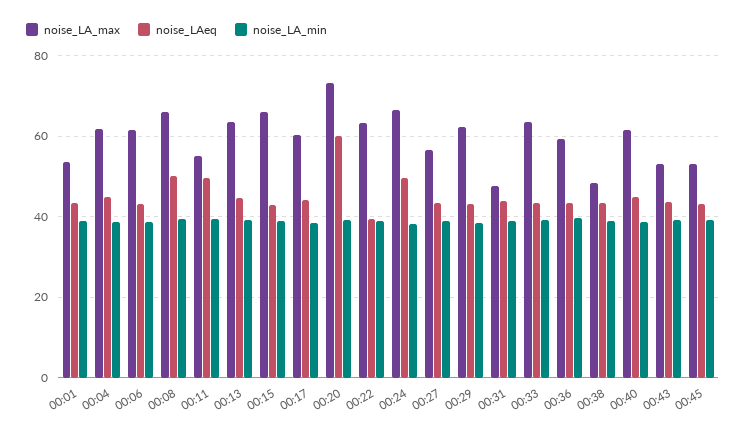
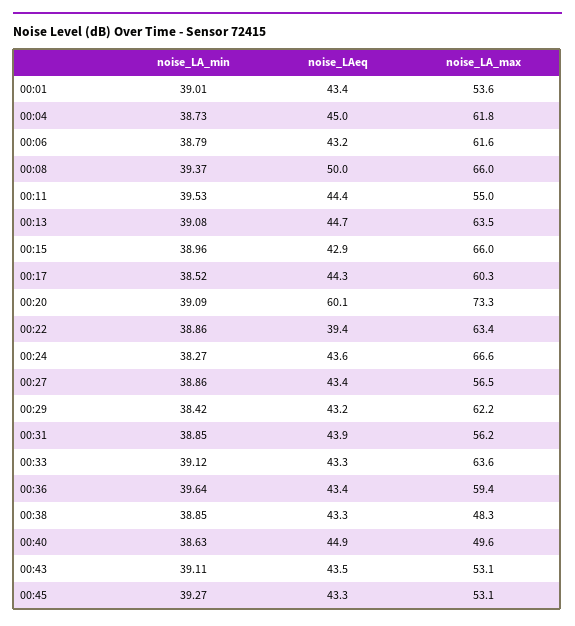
noise_LAeq, 00:11: 50 -> 44.4
noise_LAeq, 00:24: 50 -> 43.6
noise_LA_max, 00:31: 48 -> 56.2
noise_LA_max, 00:40: 62 -> 49.6

